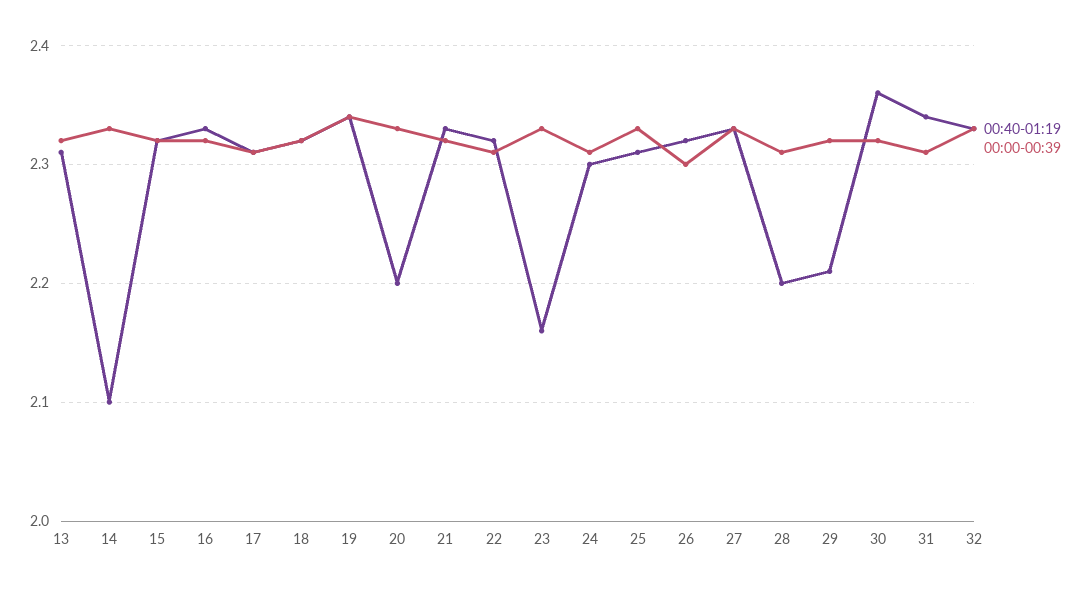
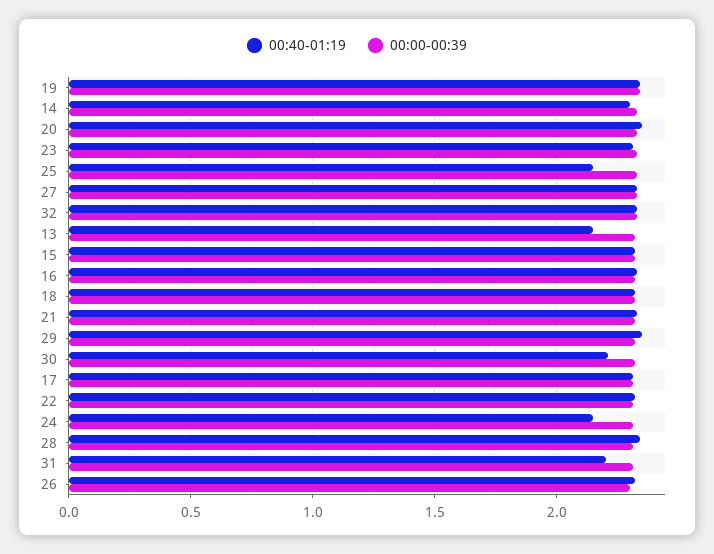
00:40-01:19, 13: 2.31 -> 2.15
00:40-01:19, 14: 2.1 -> 2.3
00:40-01:19, 20: 2.2 -> 2.35
00:40-01:19, 23: 2.16 -> 2.3
00:40-01:19, 24: 2.3 -> 2.15
00:40-01:19, 25: 2.31 -> 2.15
00:40-01:19, 28: 2.2 -> 2.35
00:40-01:19, 29: 2.21 -> 2.35
00:40-01:19, 30: 2.36 -> 2.2
00:40-01:19, 31: 2.34 -> 2.2

